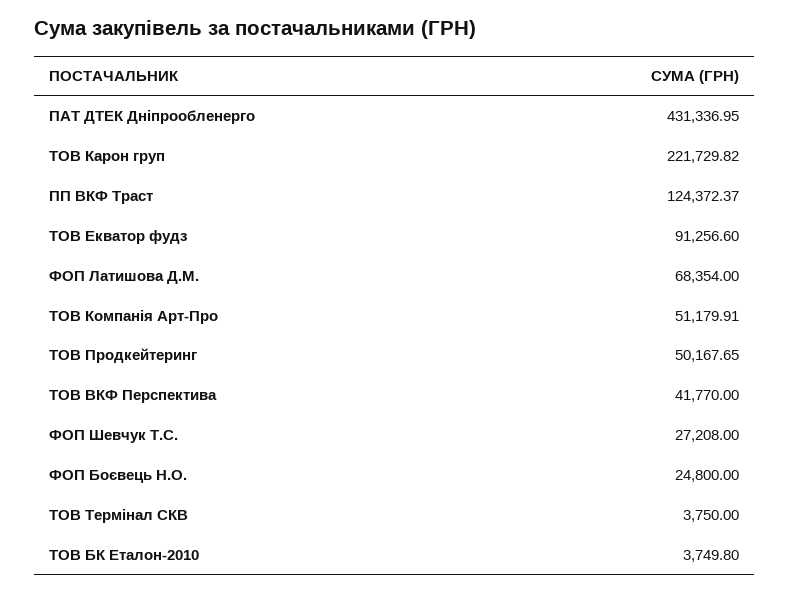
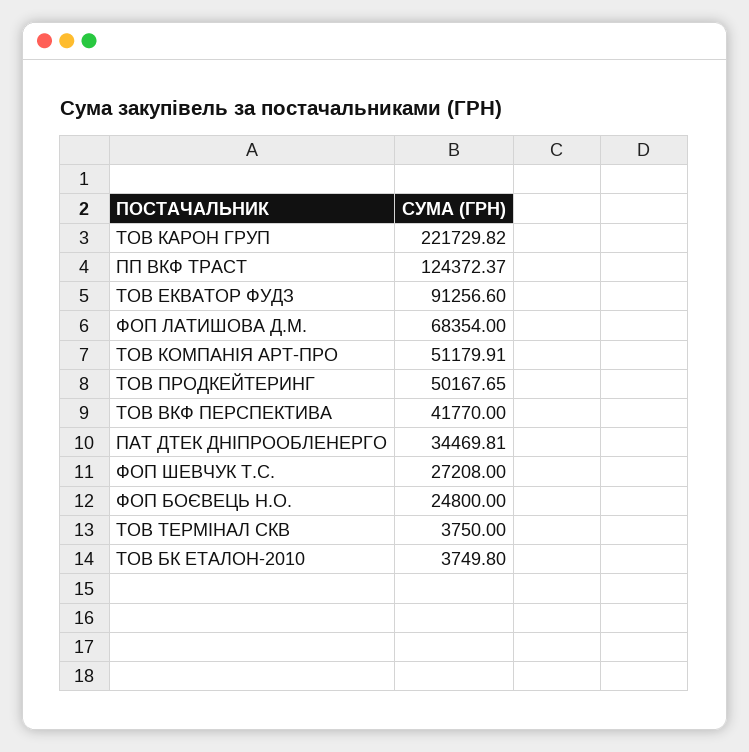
ПАТ ДТЕК Дніпрообленерго: 431336.95 -> 34469.81

